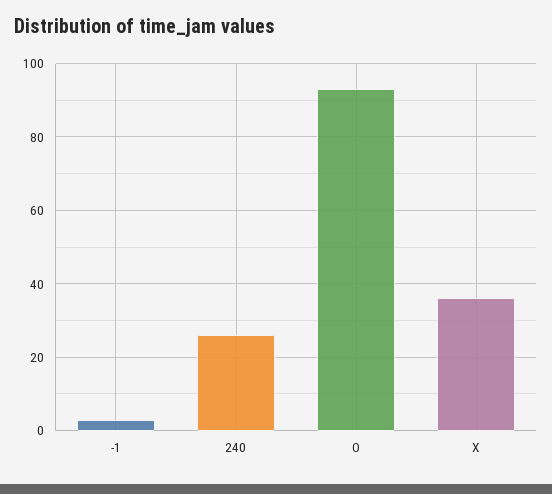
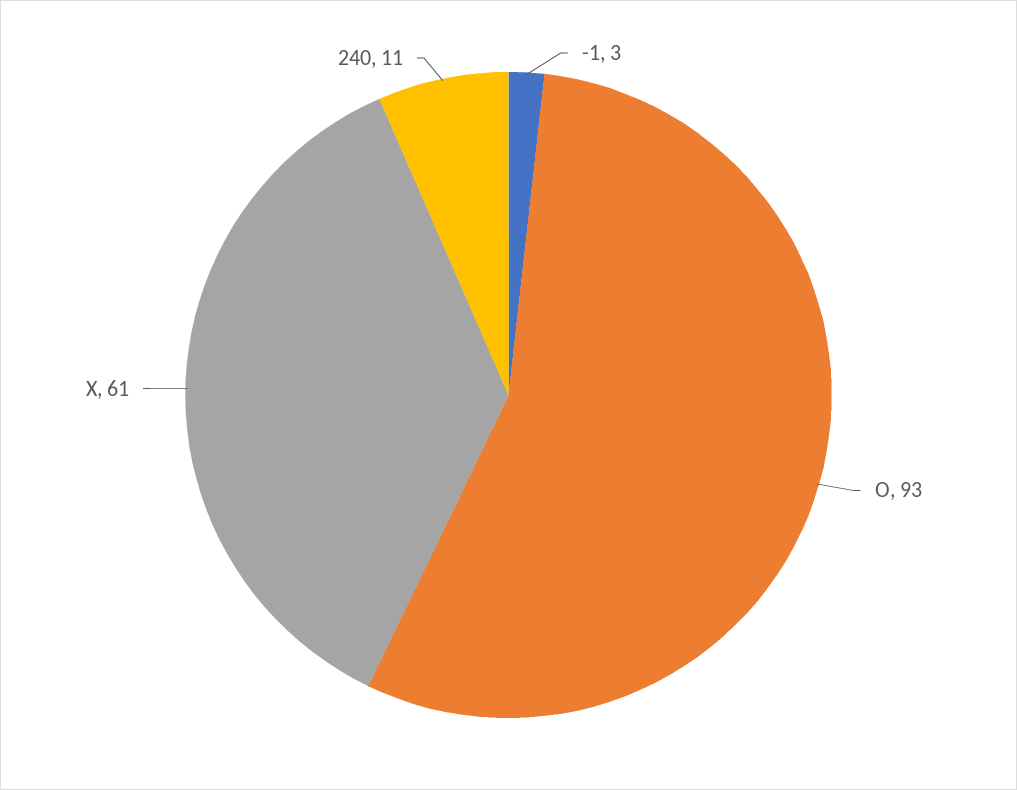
240: 25 -> 11
X: 35 -> 61

